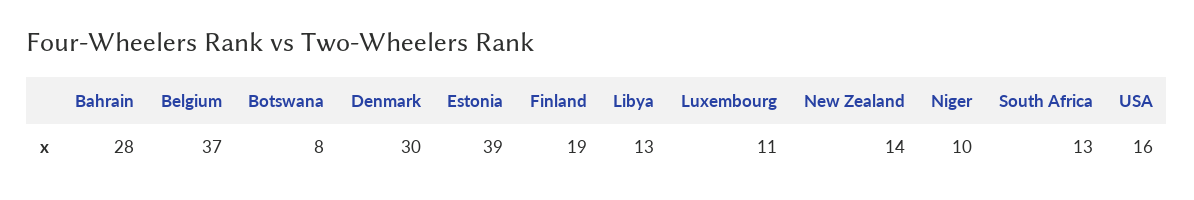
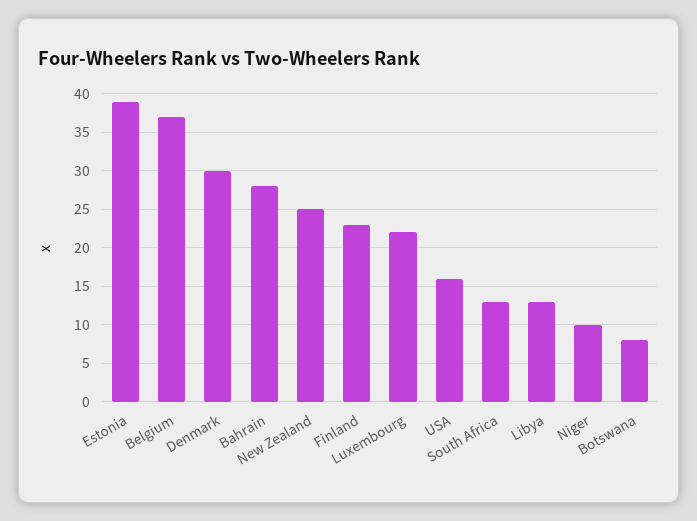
Finland: 19 -> 23
Luxembourg: 11 -> 22
New Zealand: 14 -> 25

